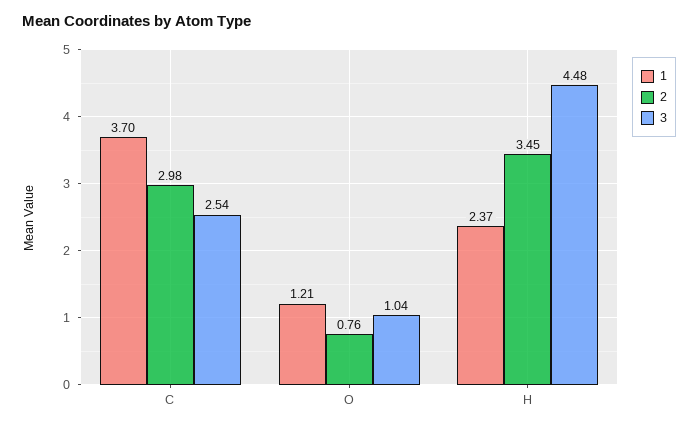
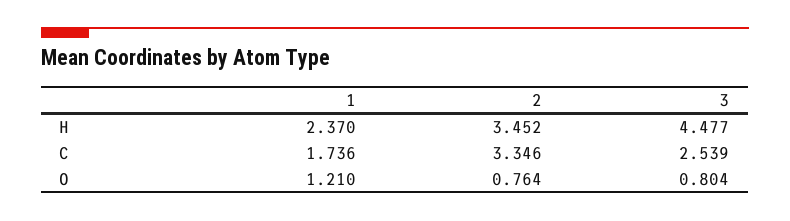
1, C: 3.7 -> 1.736
2, C: 2.98 -> 3.346
3, O: 1.04 -> 0.804

